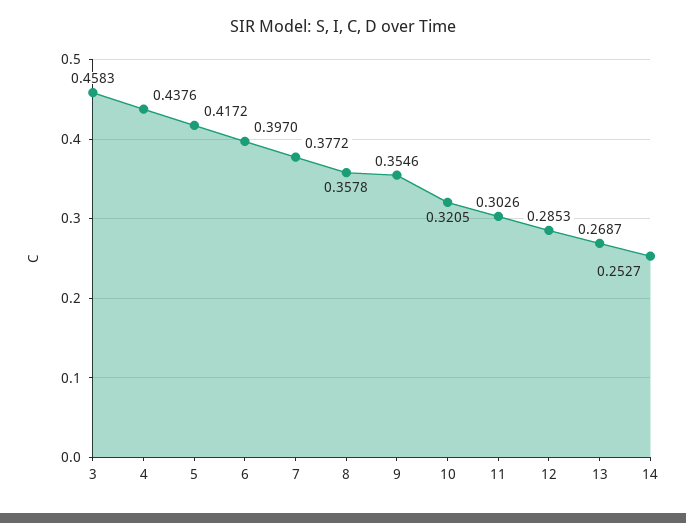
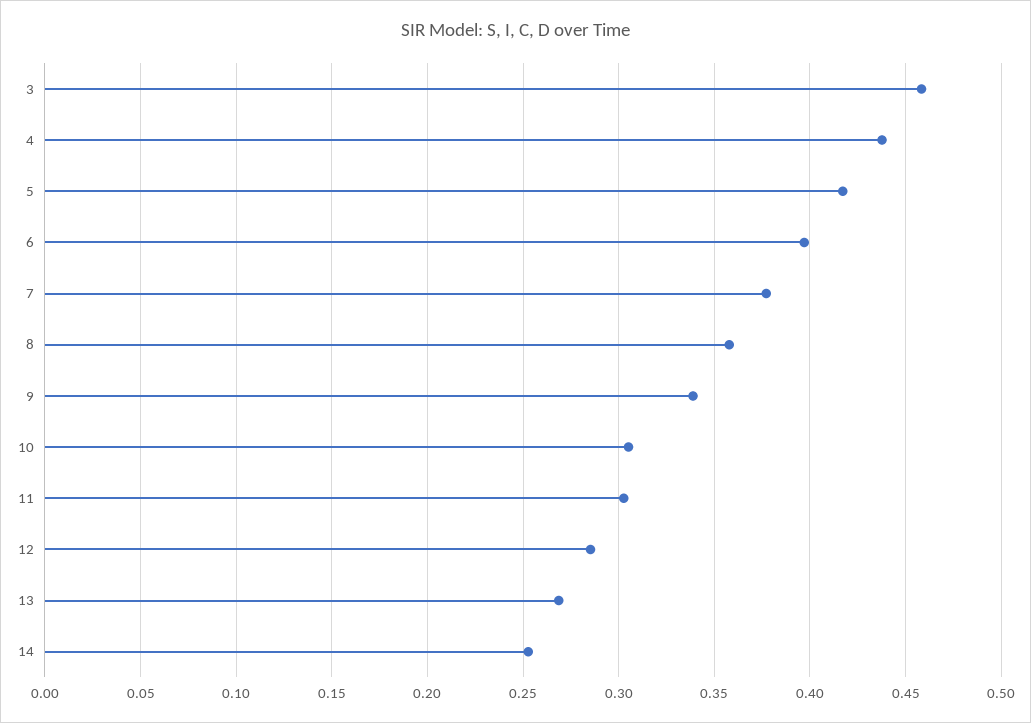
9: 0.3546 -> 0.34
10: 0.3205 -> 0.305

